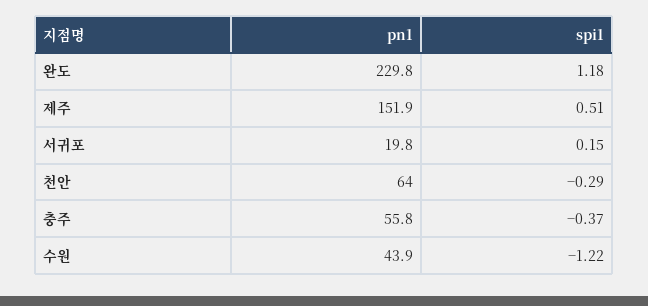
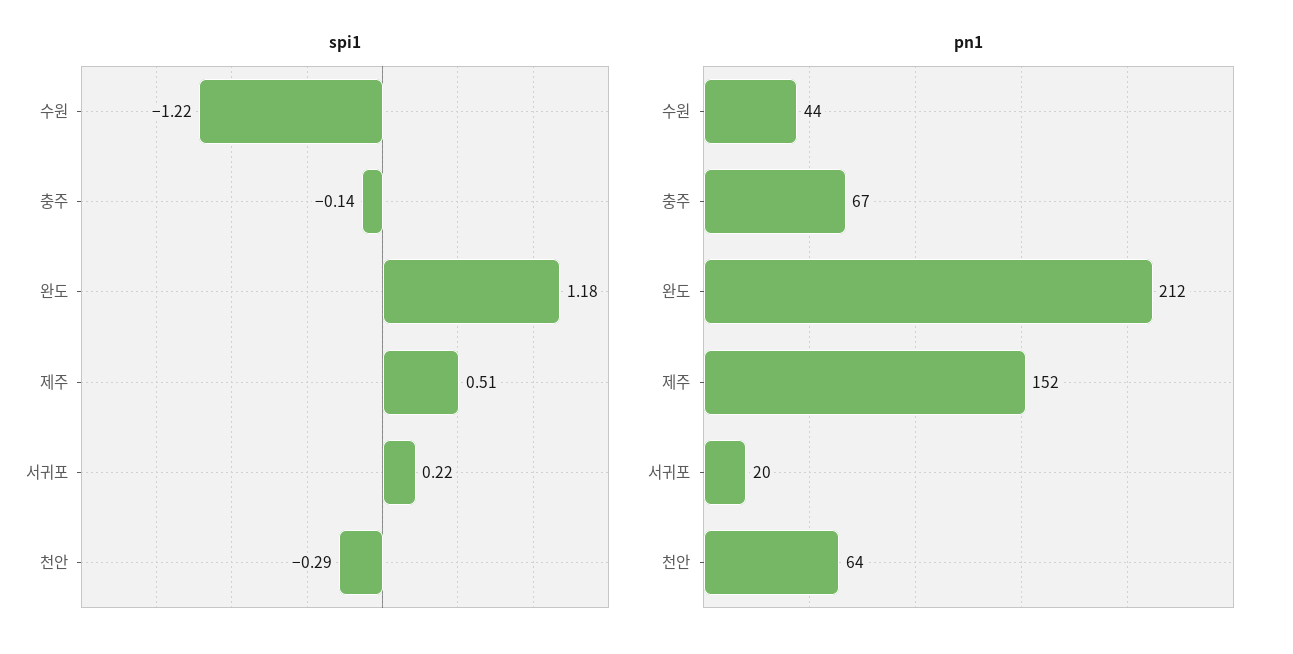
pn1, 완도: 229.8 -> 212
spi1, 서귀포: 0.15 -> 0.22
pn1, 충주: 55.8 -> 67
spi1, 충주: -0.37 -> -0.14

